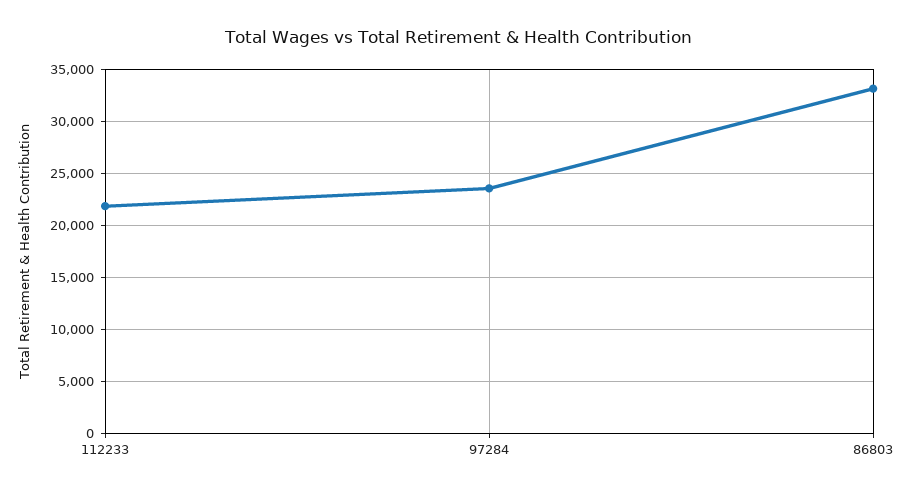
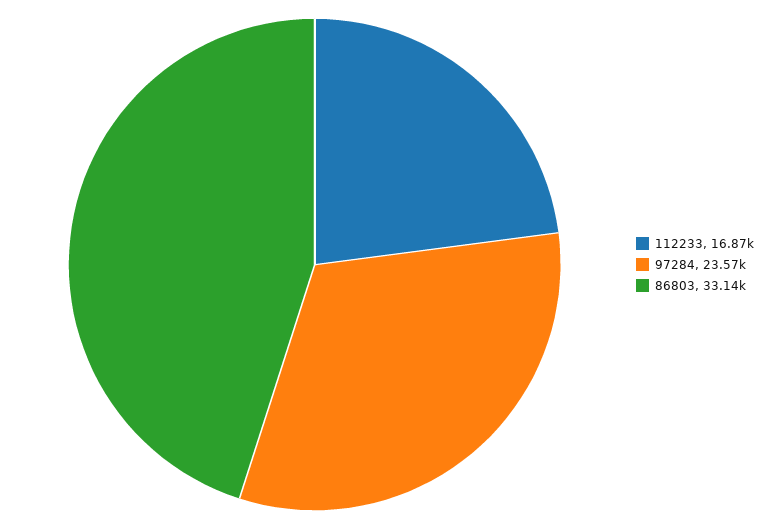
112233: 22000 -> 16870

